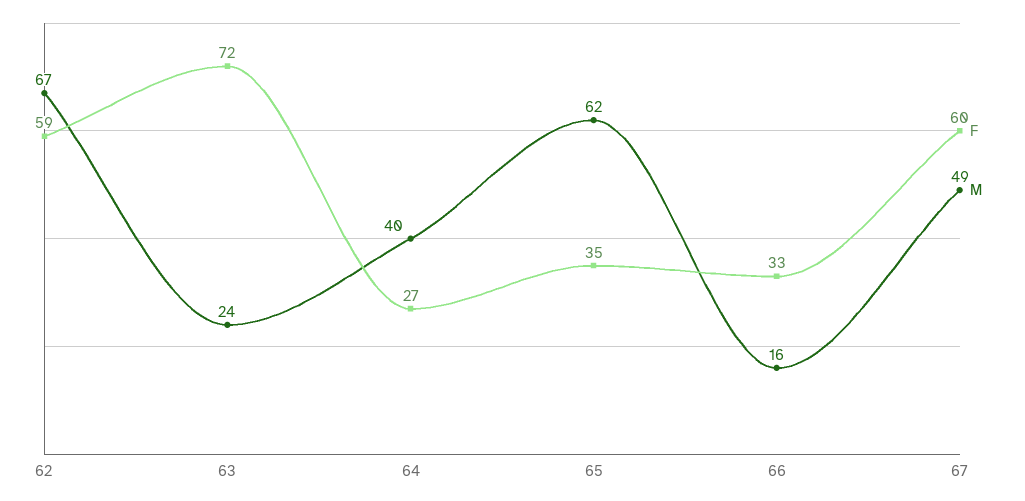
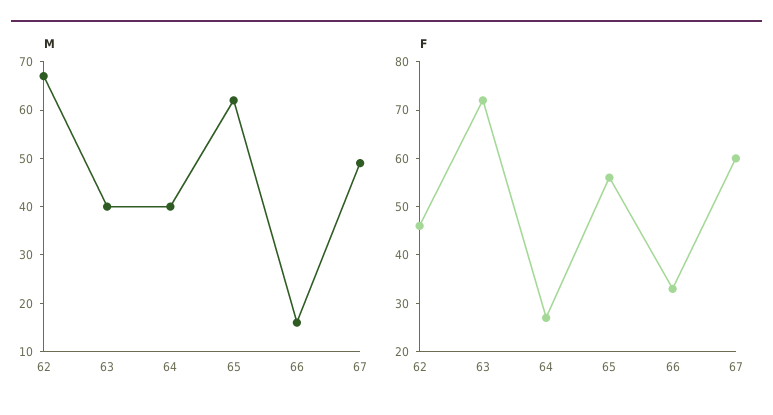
F, 62: 59 -> 45
M, 63: 24 -> 40
F, 65: 35 -> 55

